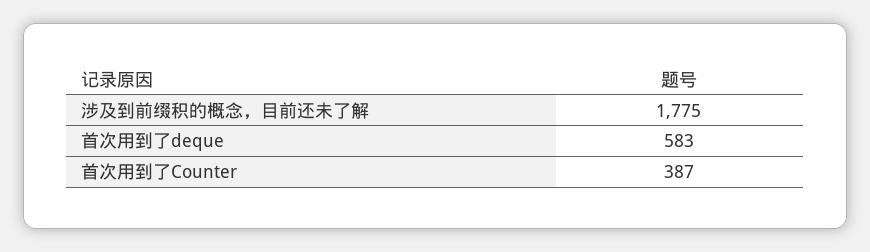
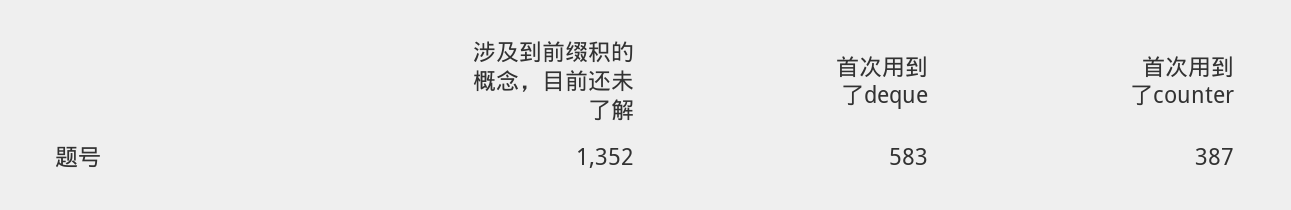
涉及到前缀积的概念，目前还未了解: 1775 -> 1352

